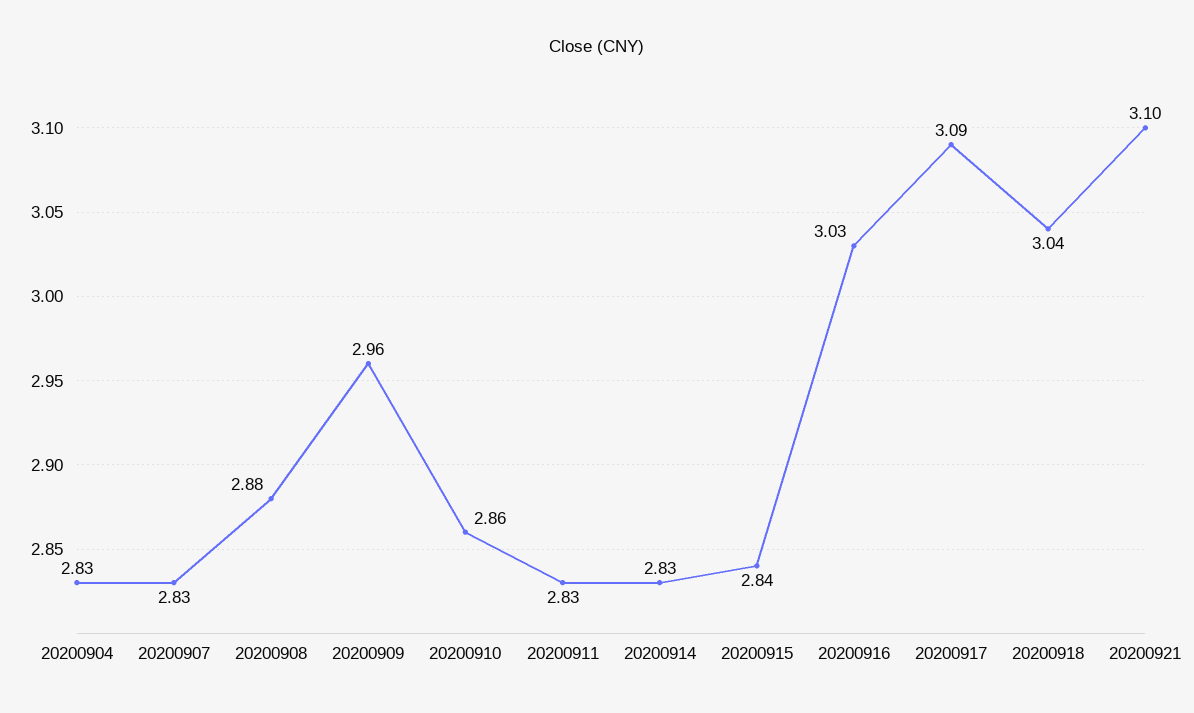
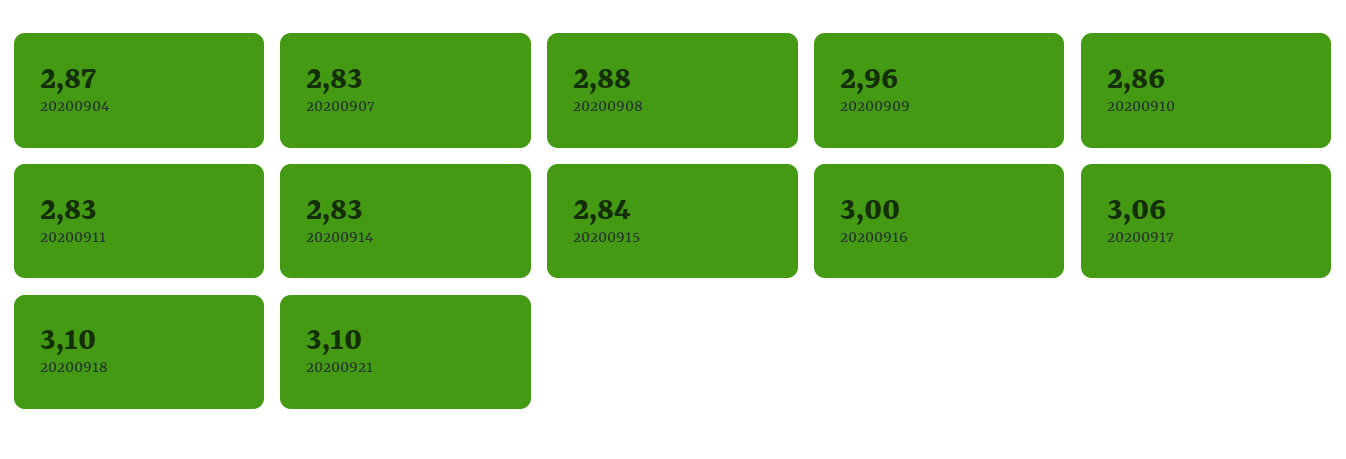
20200904: 2.83 -> 2.87
20200916: 3.03 -> 3
20200917: 3.09 -> 3.06
20200918: 3.04 -> 3.1

